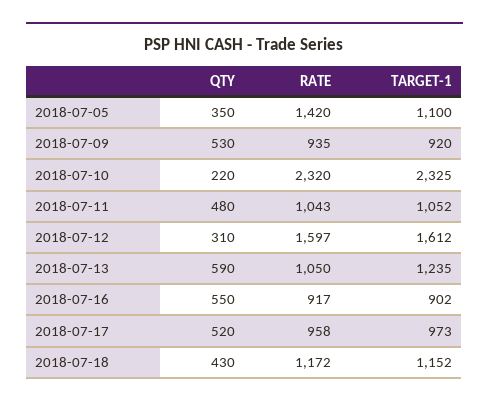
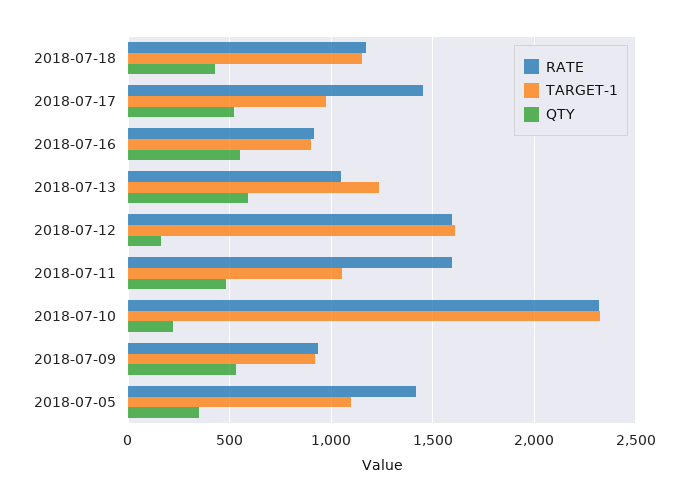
RATE, 2018-07-11: 1043 -> 1600
QTY, 2018-07-12: 310 -> 150
RATE, 2018-07-17: 958 -> 1450

